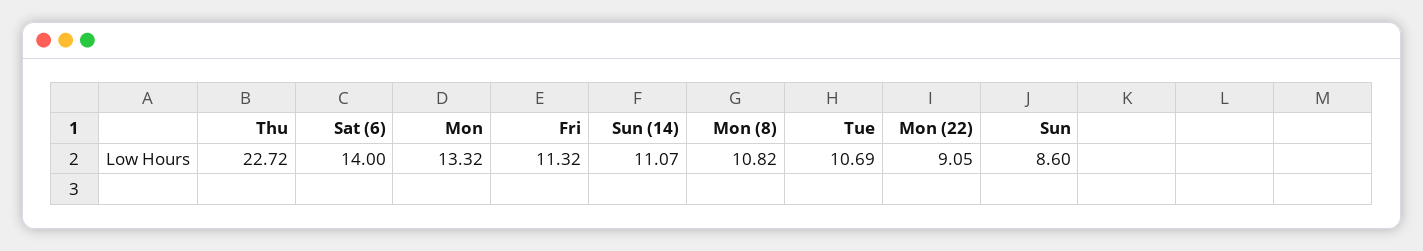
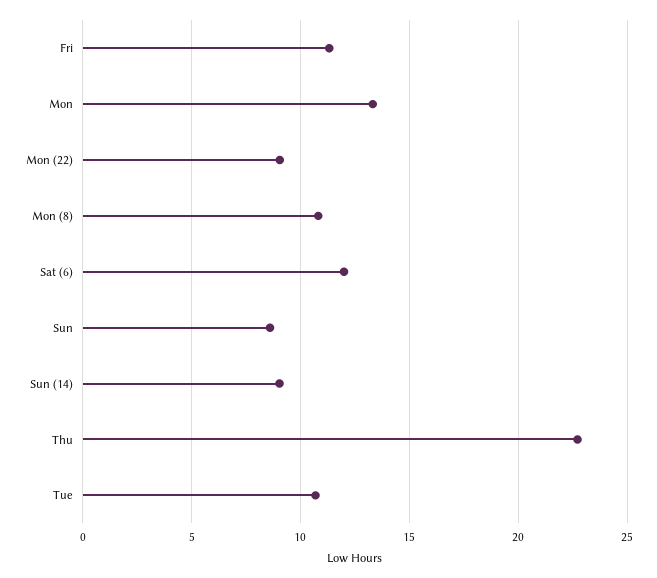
Sat (6): 14 -> 12
Sun (14): 11.07 -> 9

